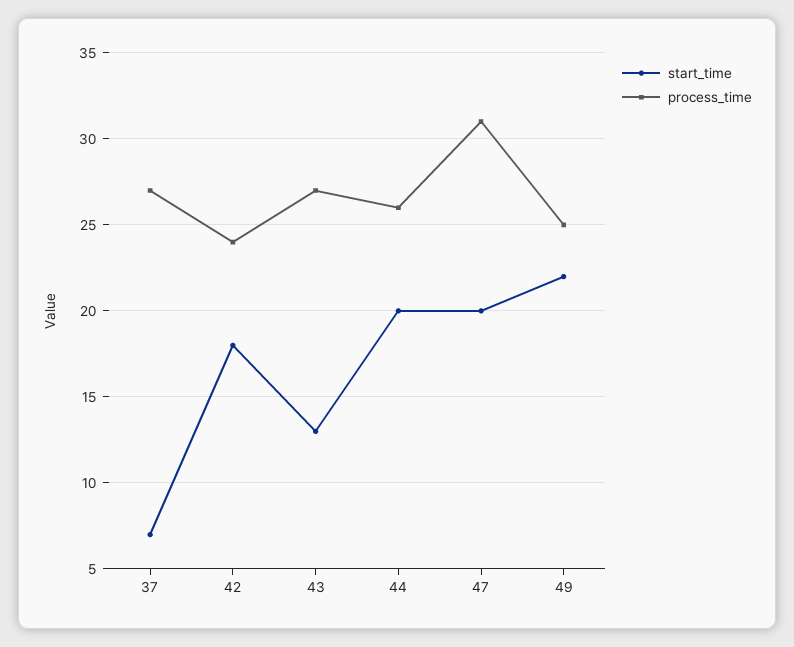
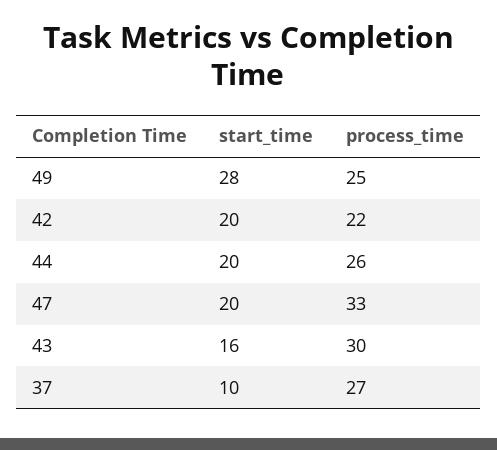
start_time, 37: 7 -> 10
start_time, 42: 18 -> 20
process_time, 42: 24 -> 22
start_time, 43: 13 -> 16
process_time, 43: 27 -> 30
process_time, 47: 31 -> 33
start_time, 49: 22 -> 28

